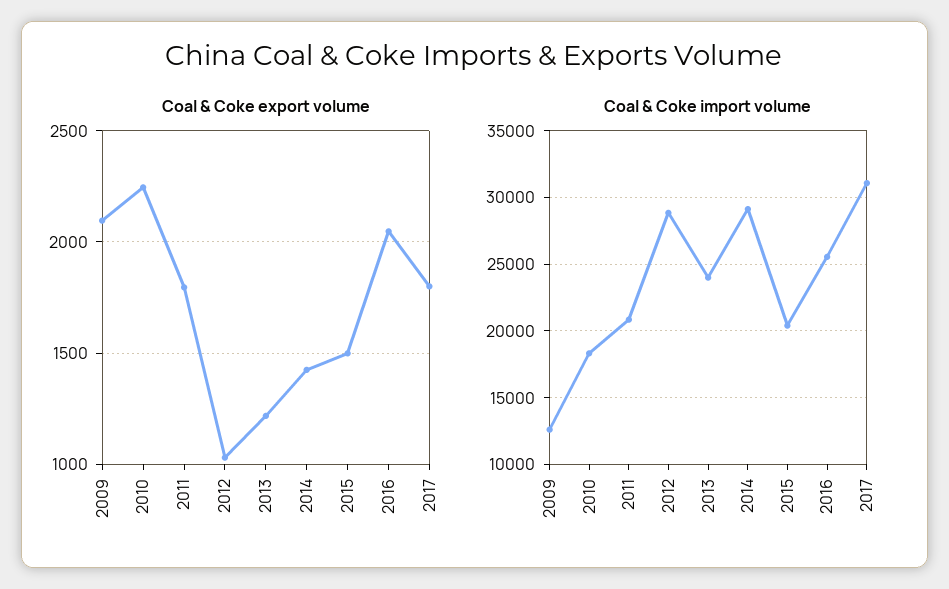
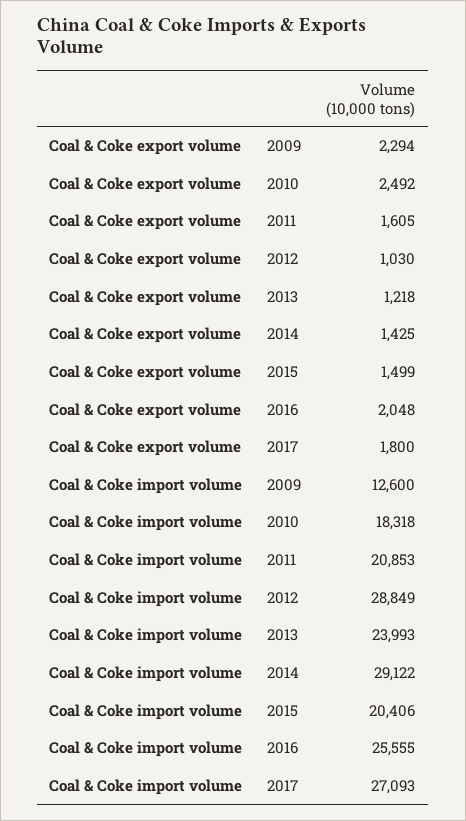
Coal & Coke export volume, 2009: 2100 -> 2294
Coal & Coke export volume, 2010: 2250 -> 2492
Coal & Coke export volume, 2011: 1800 -> 1605
Coal & Coke import volume, 2017: 31000 -> 27093

